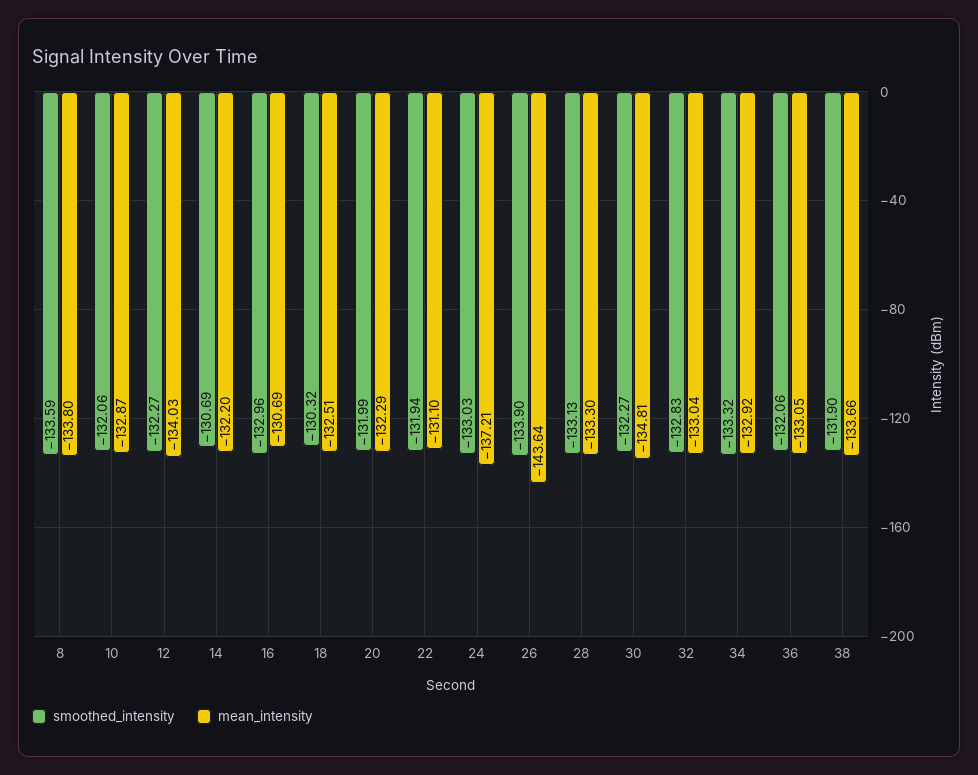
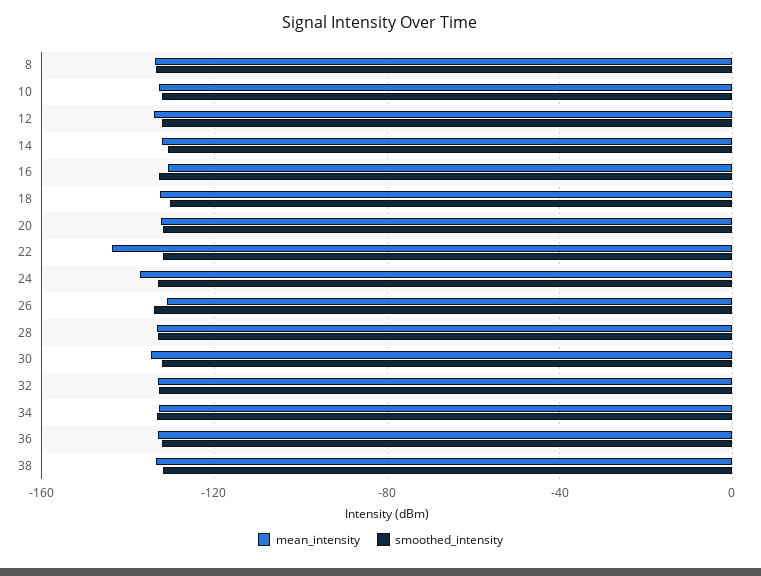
mean_intensity, 22: -131.1 -> -145
mean_intensity, 26: -143.64 -> -130

